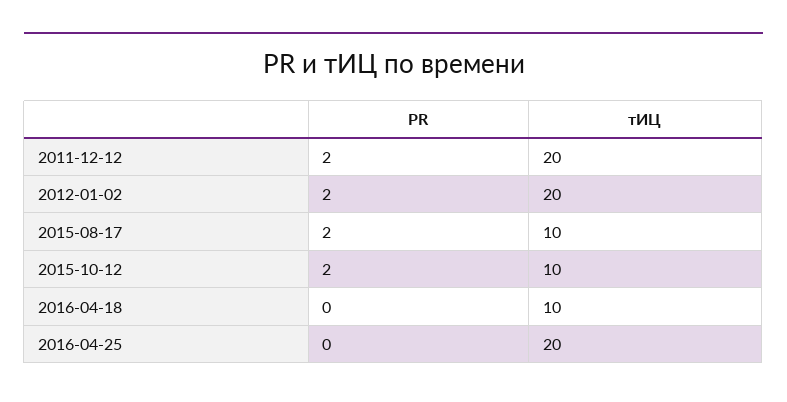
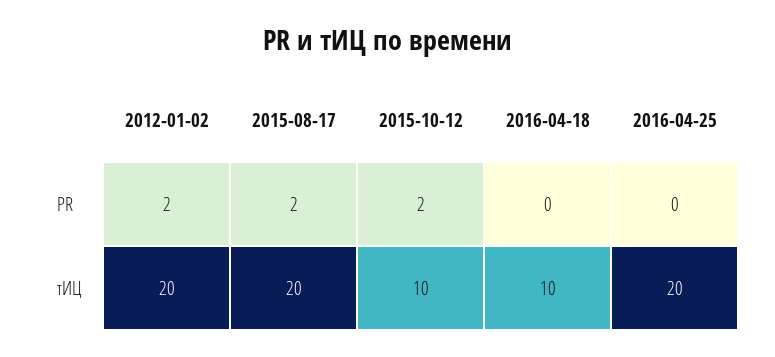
PR, 2011-12-12: 2 -> none
тИЦ, 2011-12-12: 20 -> none
тИЦ, 2015-08-17: 10 -> 20

